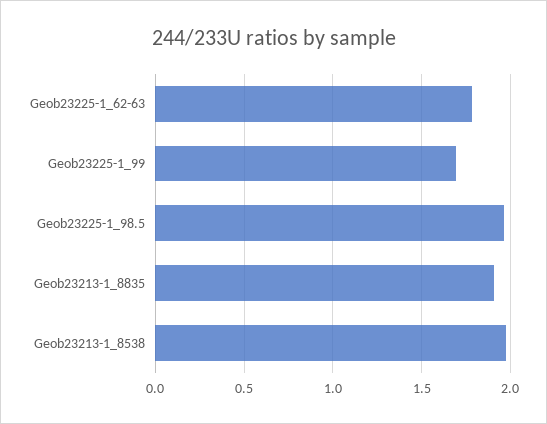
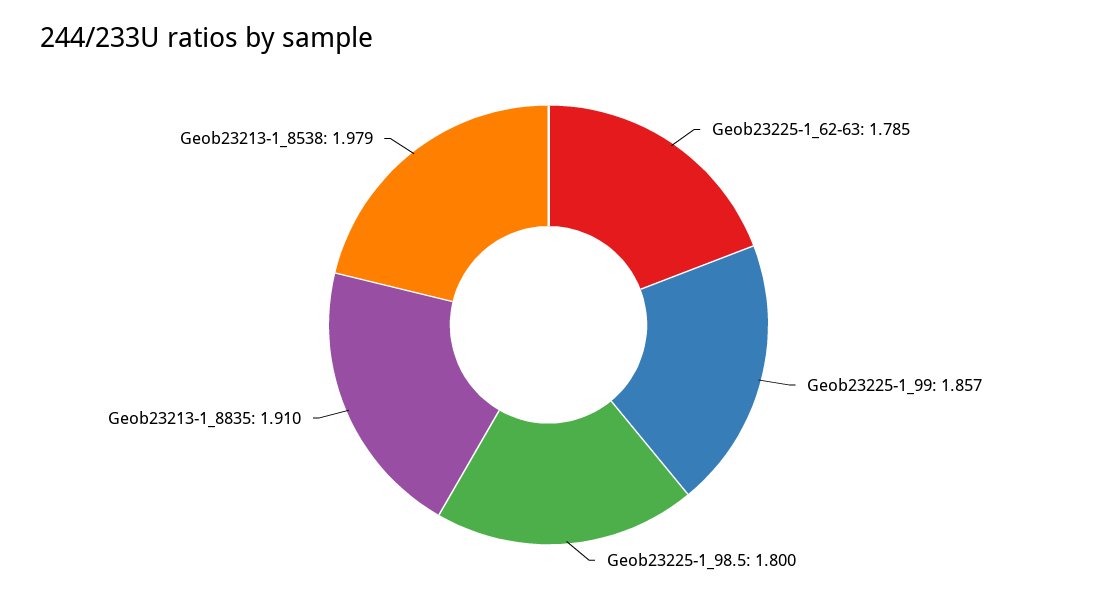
Geob23225-1_99: 1.7 -> 1.857
Geob23225-1_98.5: 1.95 -> 1.8

